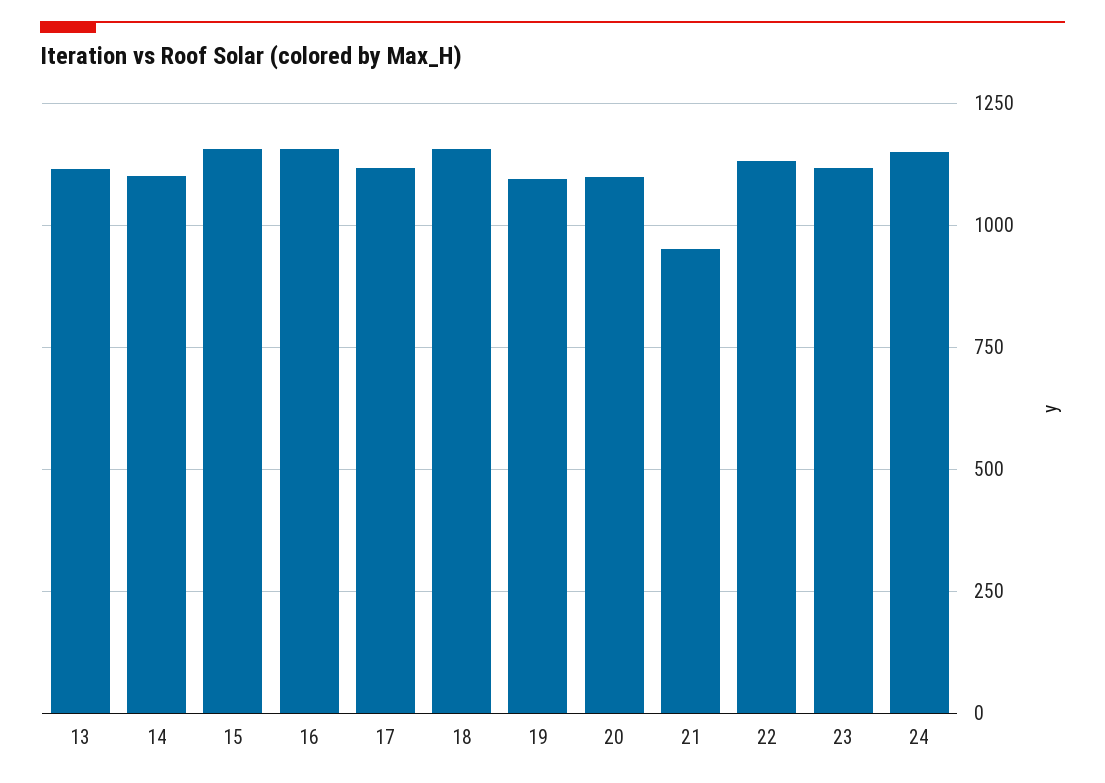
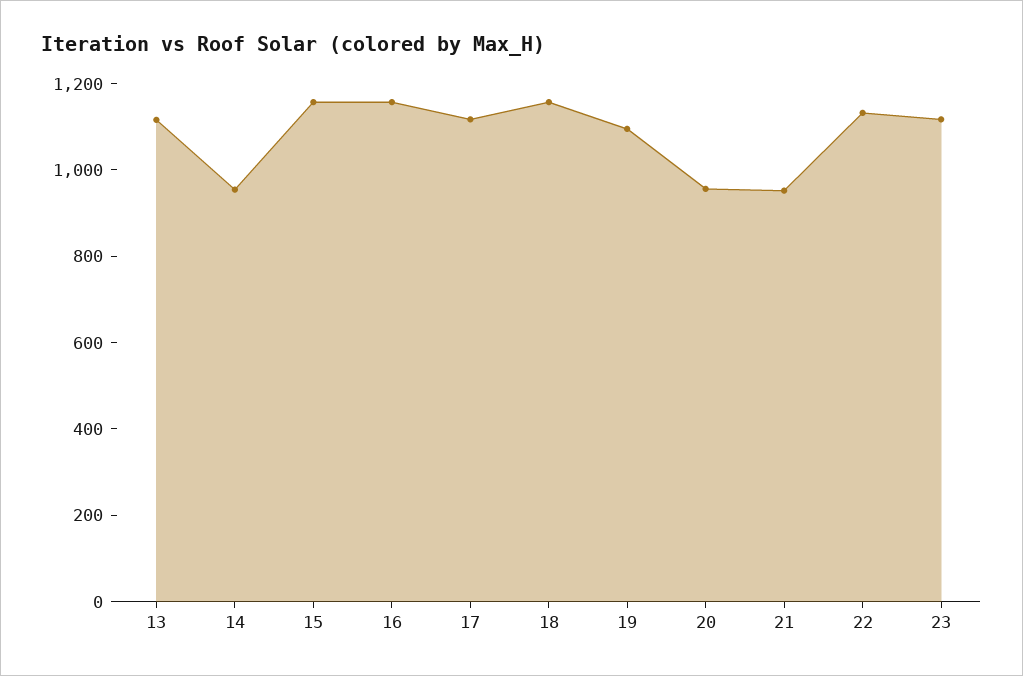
14: 1100 -> 950
20: 1100 -> 950
24: 1150 -> none

